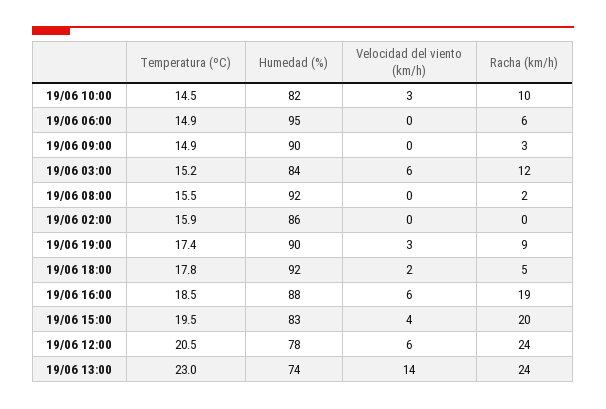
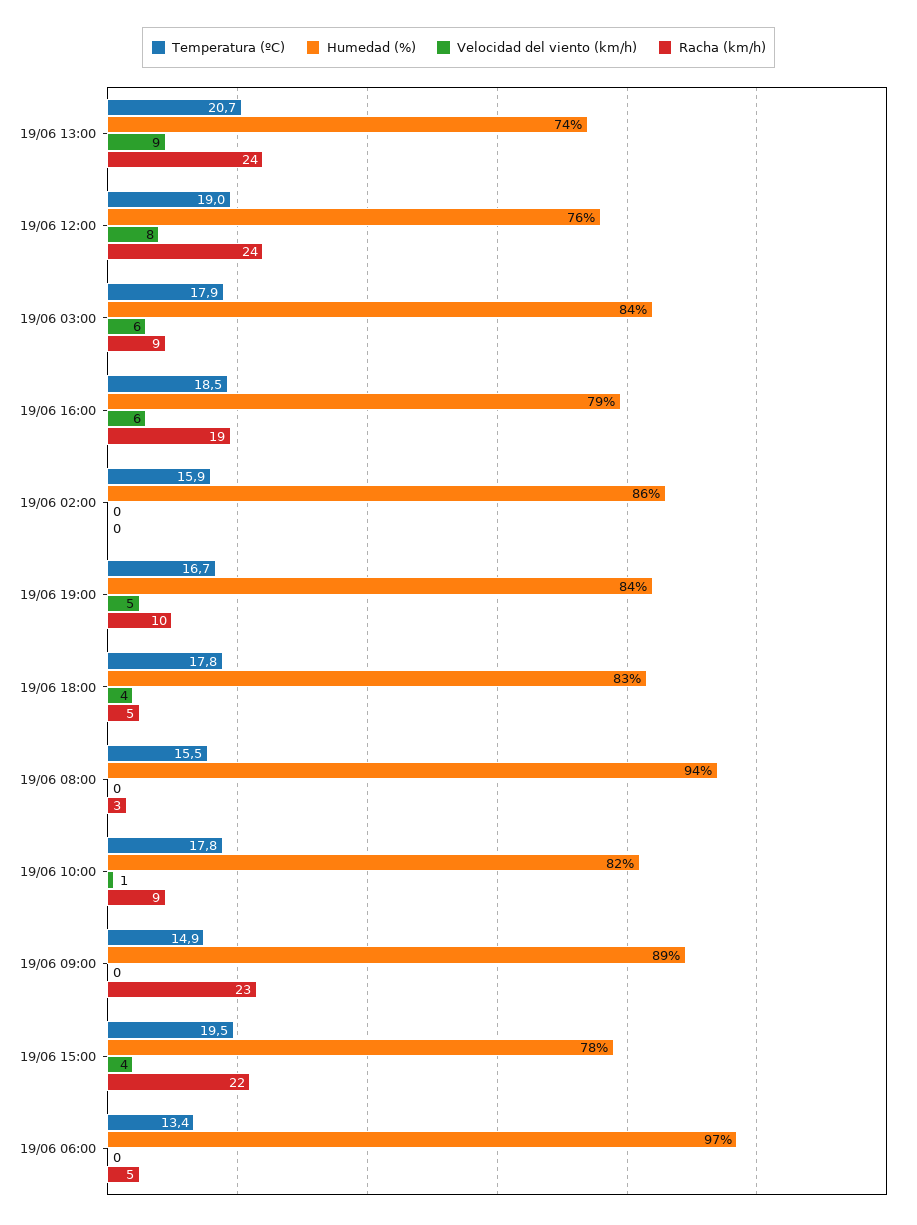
Temperatura (ºC), 19/06 10:00: 14.5 -> 17.8
Velocidad del viento (km/h), 19/06 10:00: 3 -> 1
Racha (km/h), 19/06 10:00: 10 -> 9
Temperatura (ºC), 19/06 06:00: 14.9 -> 13.4
Humedad (%), 19/06 06:00: 95 -> 97
Racha (km/h), 19/06 06:00: 6 -> 5
Humedad (%), 19/06 09:00: 90 -> 89
Racha (km/h), 19/06 09:00: 3 -> 23
Temperatura (ºC), 19/06 03:00: 15.2 -> 17.9
Racha (km/h), 19/06 03:00: 12 -> 9
Humedad (%), 19/06 08:00: 92 -> 94
Racha (km/h), 19/06 08:00: 2 -> 3
Temperatura (ºC), 19/06 19:00: 17.4 -> 16.7
Humedad (%), 19/06 19:00: 90 -> 84
Velocidad del viento (km/h), 19/06 19:00: 3 -> 5
Racha (km/h), 19/06 19:00: 9 -> 10
Humedad (%), 19/06 18:00: 92 -> 83
Velocidad del viento (km/h), 19/06 18:00: 2 -> 4
Humedad (%), 19/06 16:00: 88 -> 79
Humedad (%), 19/06 15:00: 83 -> 78
Racha (km/h), 19/06 15:00: 20 -> 22
Temperatura (ºC), 19/06 12:00: 20.5 -> 19
Humedad (%), 19/06 12:00: 78 -> 76
Velocidad del viento (km/h), 19/06 12:00: 6 -> 8
Temperatura (ºC), 19/06 13:00: 23 -> 20.7
Velocidad del viento (km/h), 19/06 13:00: 14 -> 9

